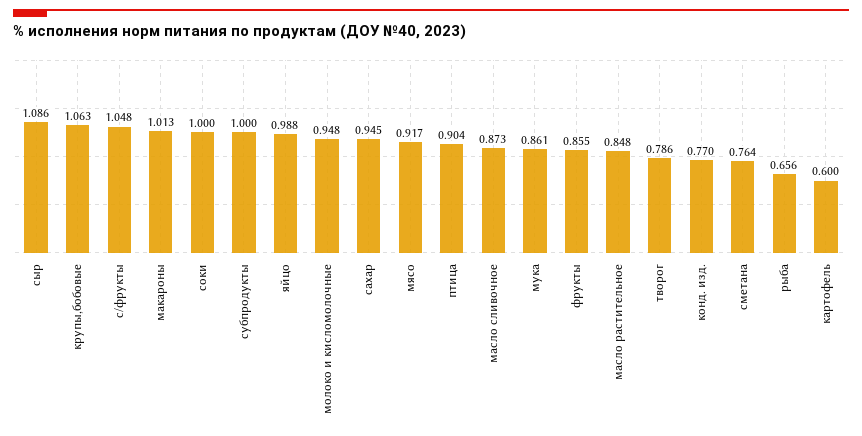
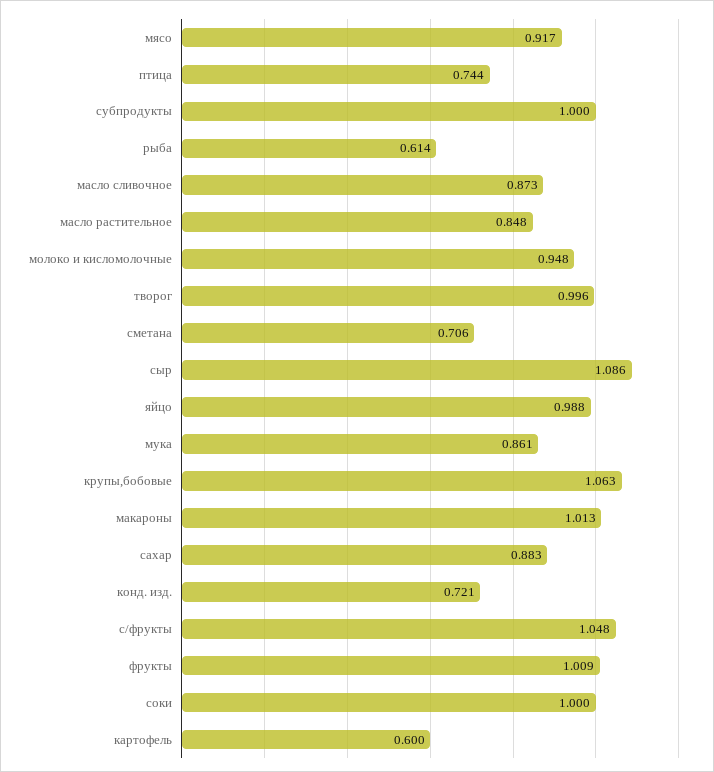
сахар: 0.945 -> 0.883
птица: 0.904 -> 0.744
фрукты: 0.855 -> 1.009
творог: 0.786 -> 0.996
конд. изд.: 0.77 -> 0.721
сметана: 0.764 -> 0.706
рыба: 0.656 -> 0.614

